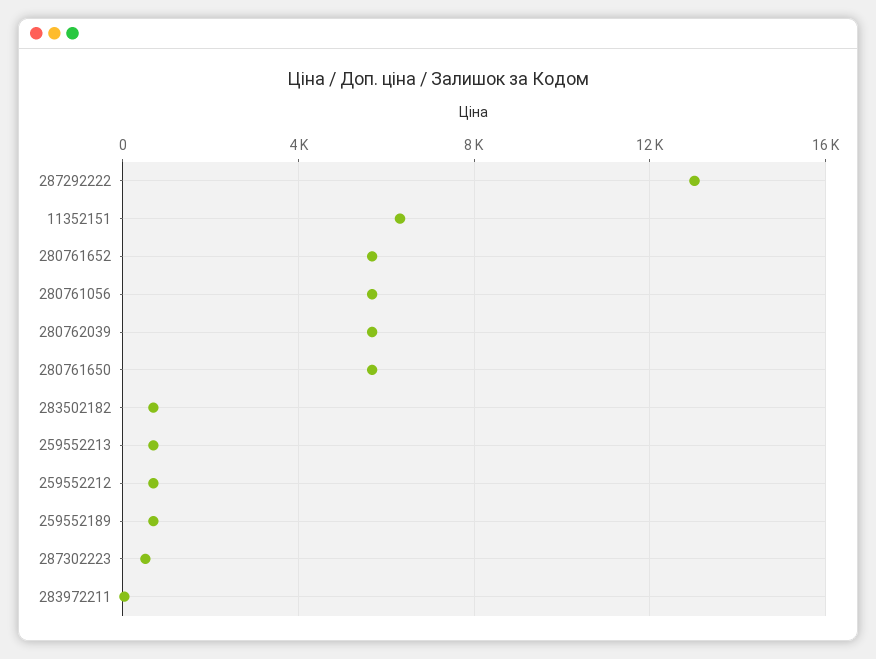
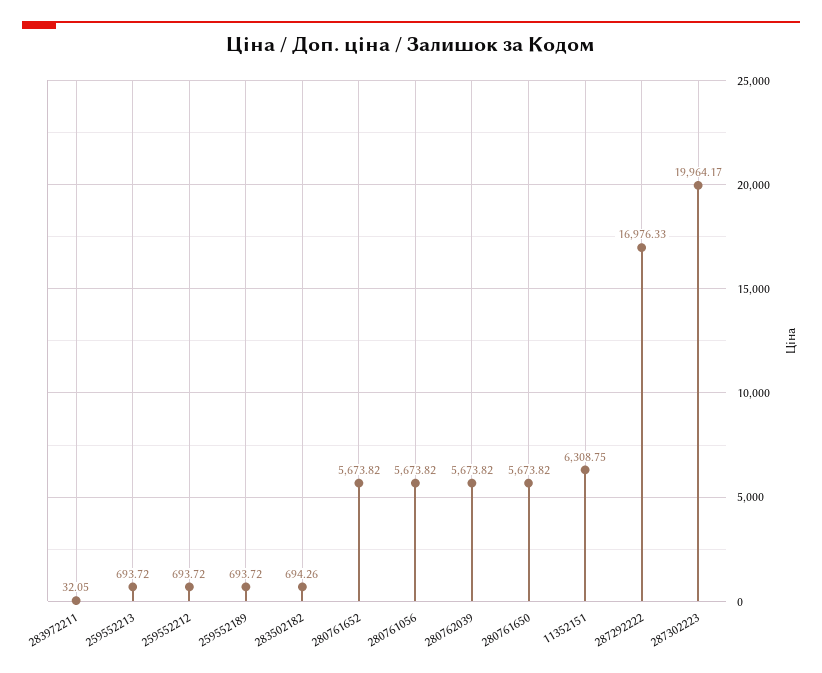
287292222: 13000 -> 16976.33
287302223: 500 -> 19964.17

